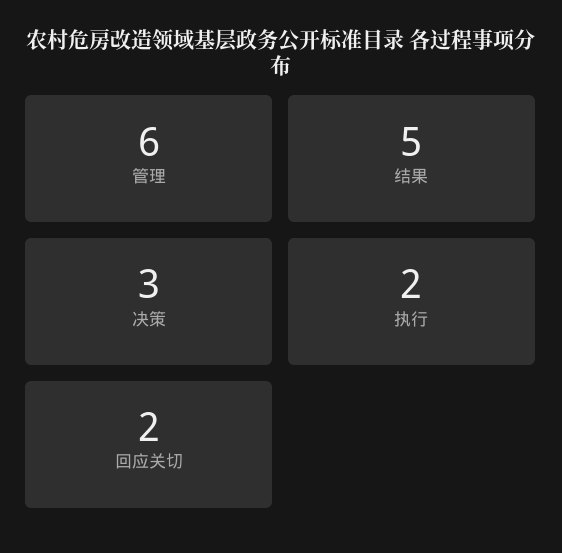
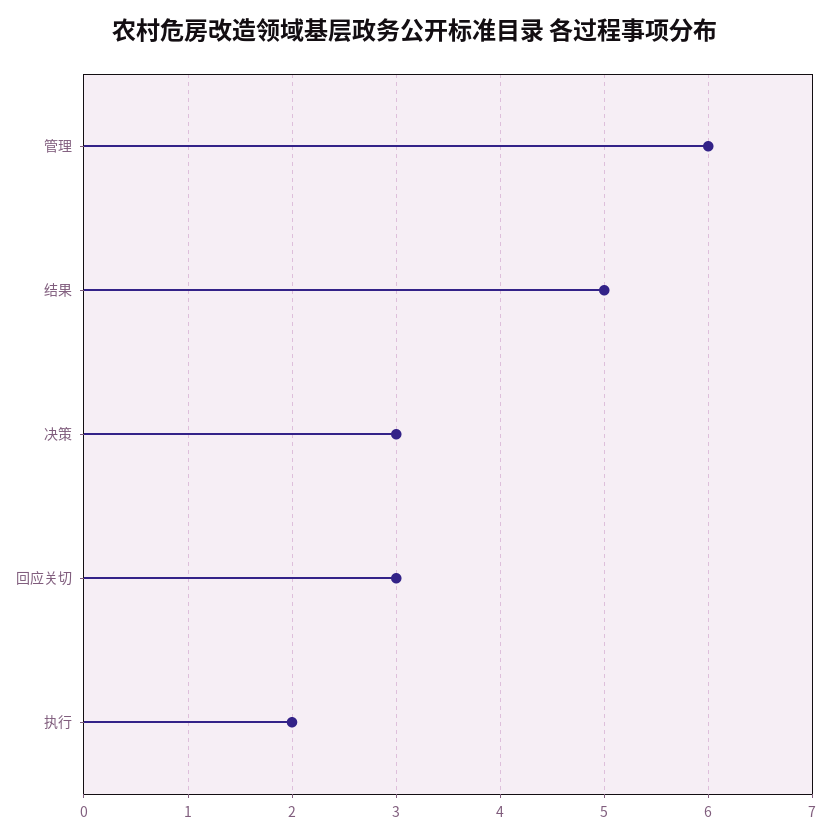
回应关切: 2 -> 3

